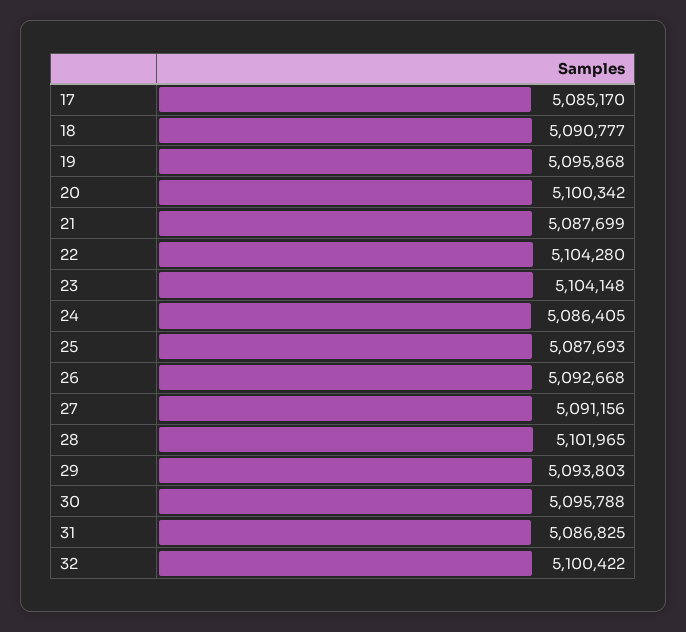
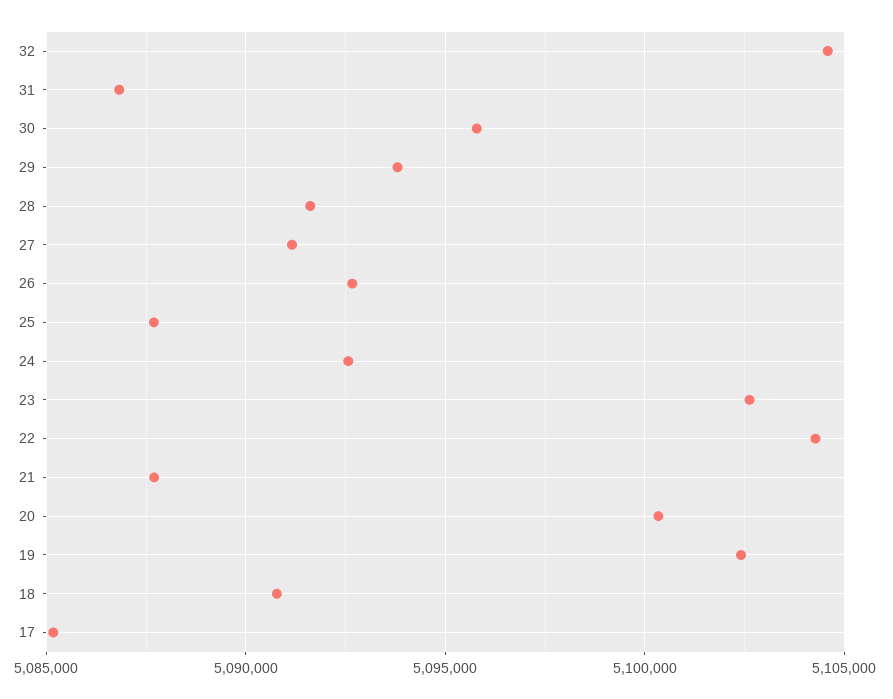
19: 5095868 -> 5102500
23: 5104148 -> 5102500
24: 5086405 -> 5092500
28: 5101965 -> 5091500
32: 5100422 -> 5104500

